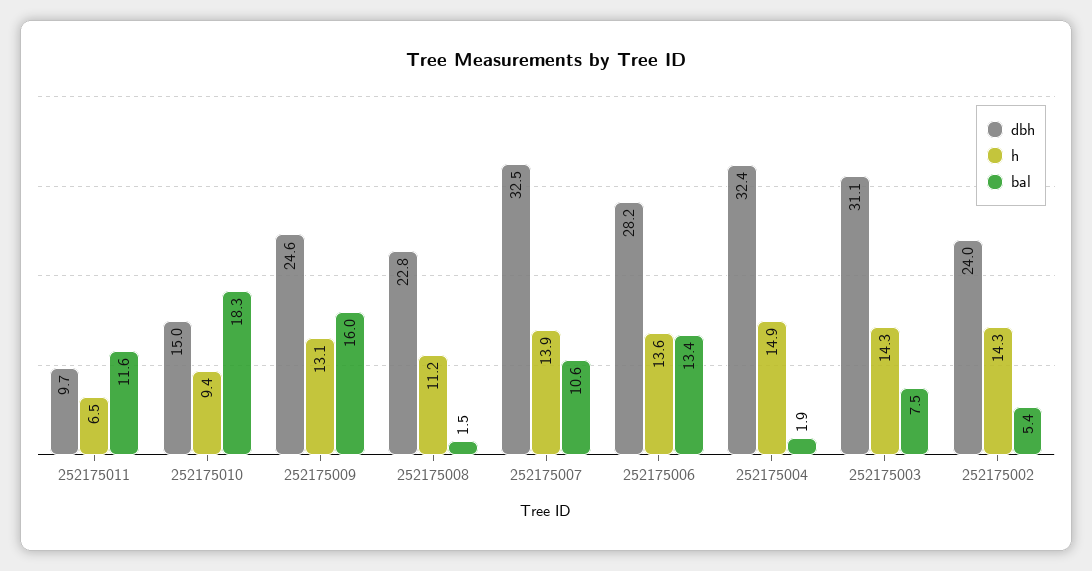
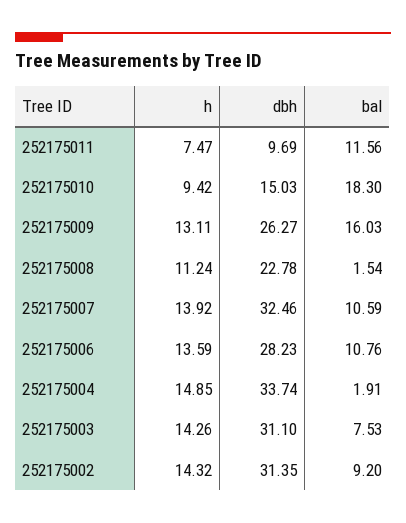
h, 252175011: 6.5 -> 7.47
dbh, 252175009: 24.6 -> 26.27
bal, 252175006: 13.4 -> 10.76
dbh, 252175004: 32.4 -> 33.74
dbh, 252175002: 24 -> 31.35
bal, 252175002: 5.4 -> 9.2

